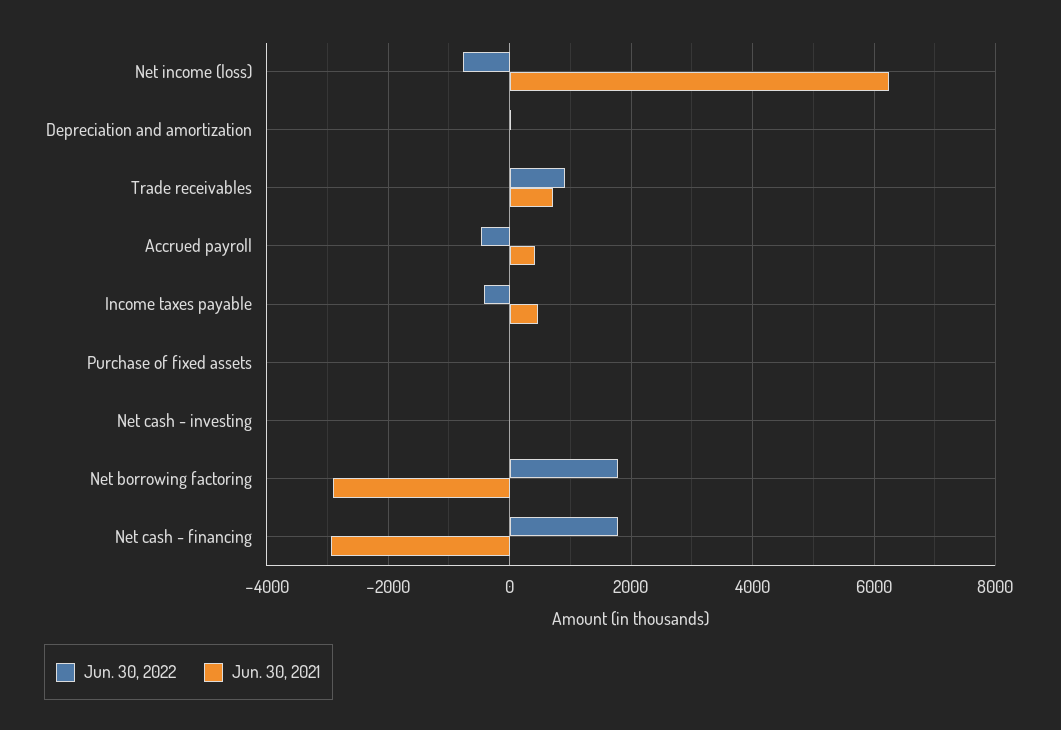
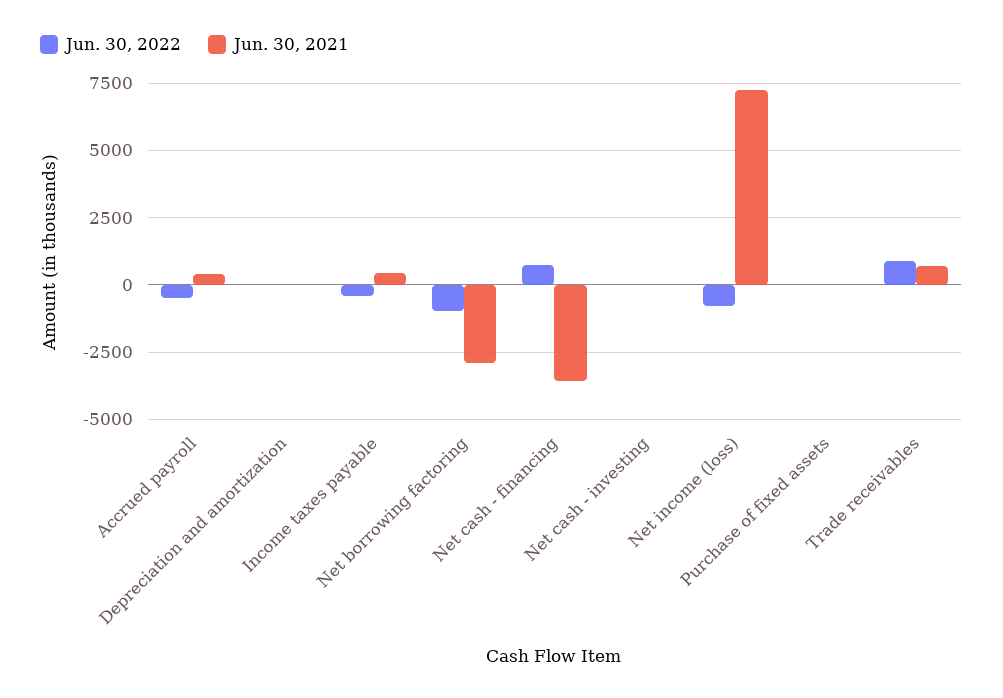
Jun. 30, 2021, Net income (loss): 6200 -> 7250
Jun. 30, 2022, Net borrowing factoring: 1800 -> -1000
Jun. 30, 2022, Net cash - financing: 1800 -> 750
Jun. 30, 2021, Net cash - financing: -3000 -> -3500

